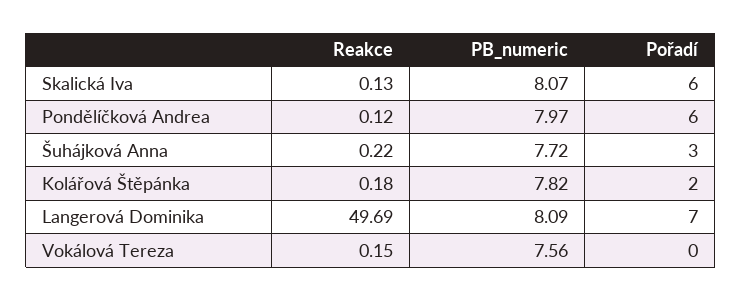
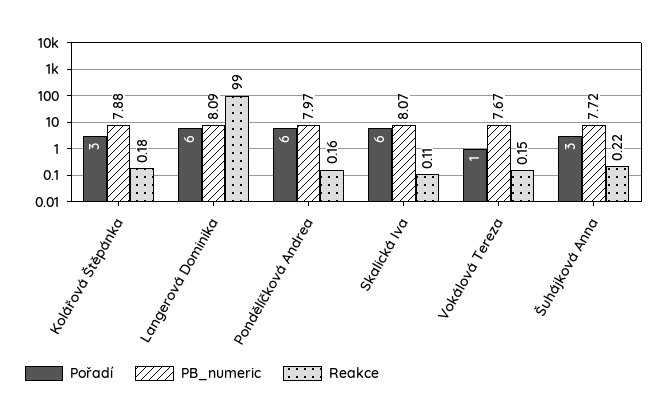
Reakce, Skalická Iva: 0.13 -> 0.11
Reakce, Pondělíčková Andrea: 0.12 -> 0.16
PB_numeric, Kolářová Štěpánka: 7.82 -> 7.88
Pořadí, Kolářová Štěpánka: 2 -> 3
Reakce, Langerová Dominika: 49.69 -> 99
Pořadí, Langerová Dominika: 7 -> 6
PB_numeric, Vokálová Tereza: 7.56 -> 7.67
Pořadí, Vokálová Tereza: 0 -> 1

